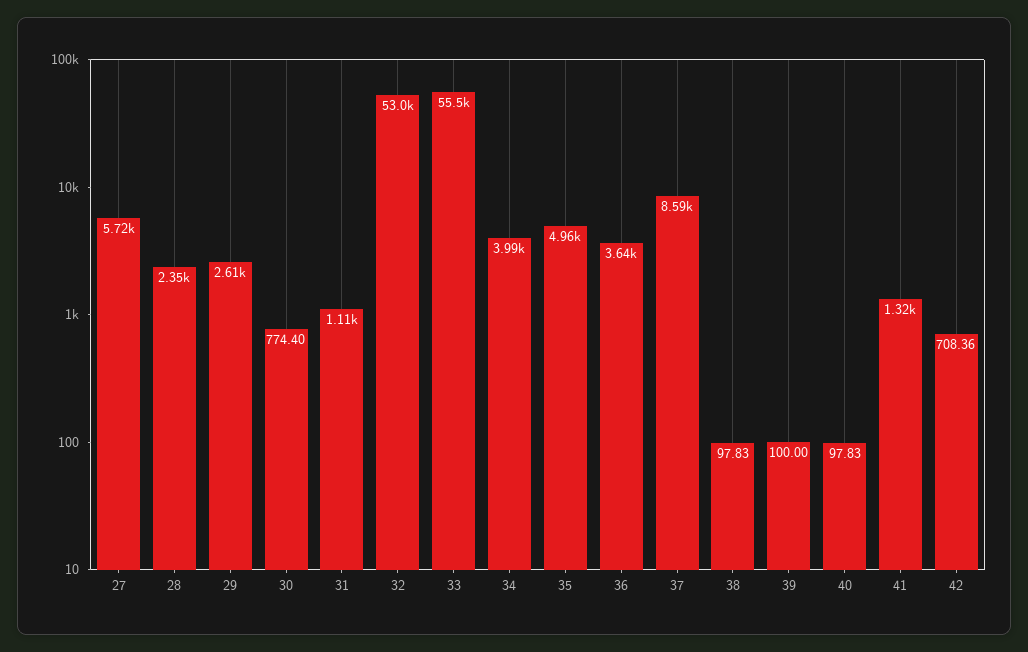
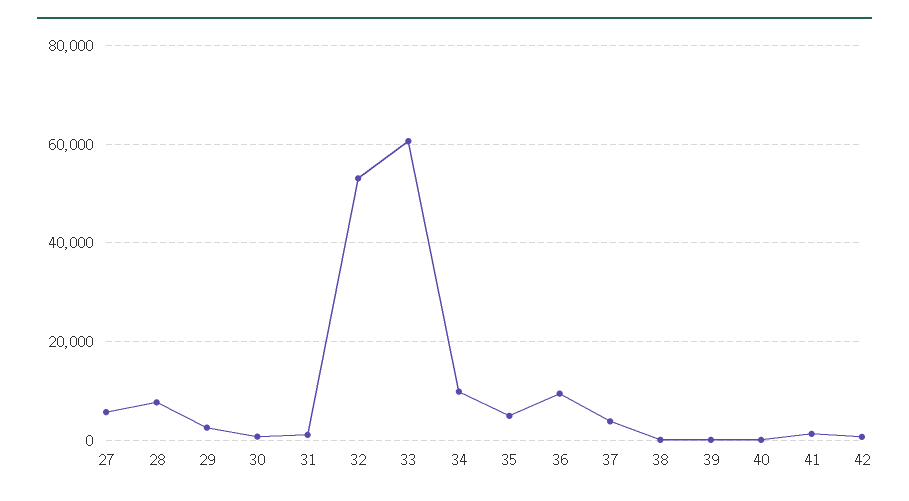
28: 2350 -> 8000
33: 55500 -> 60000
34: 3990 -> 10000
36: 3640 -> 10000
37: 8590 -> 4000

